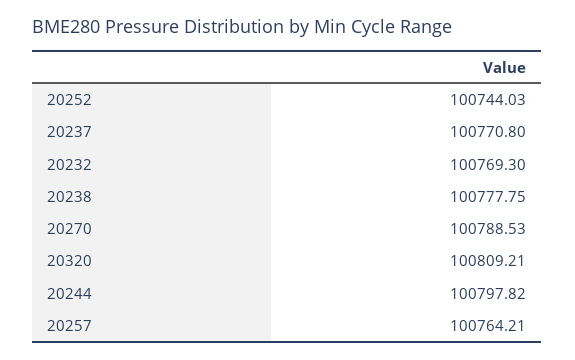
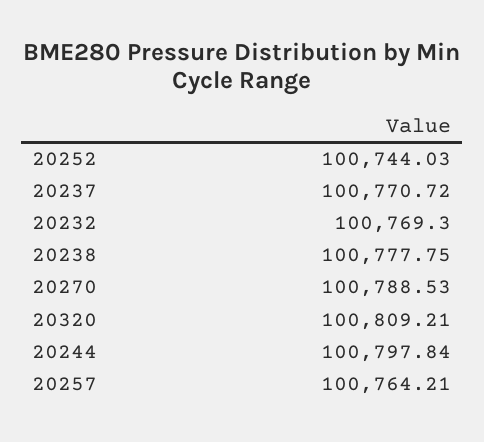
20237: 100770.8 -> 100770.72
20244: 100797.82 -> 100797.84

